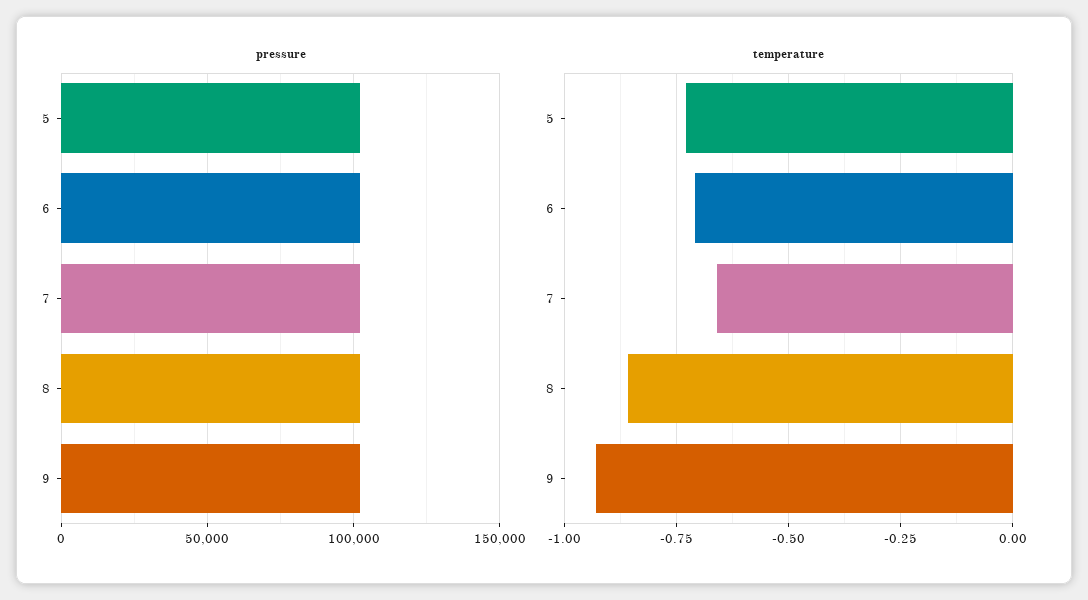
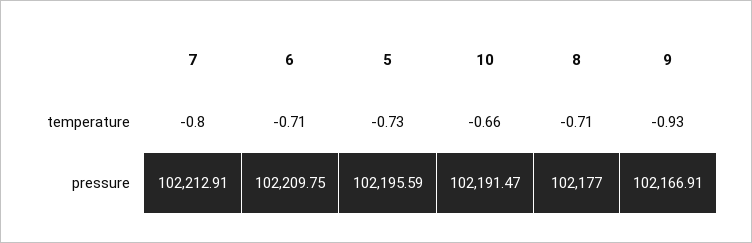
temperature, 7: -0.65 -> -0.8
temperature, 8: -0.85 -> -0.71
temperature, 10: none -> -0.66
pressure, 10: none -> 102191.47

